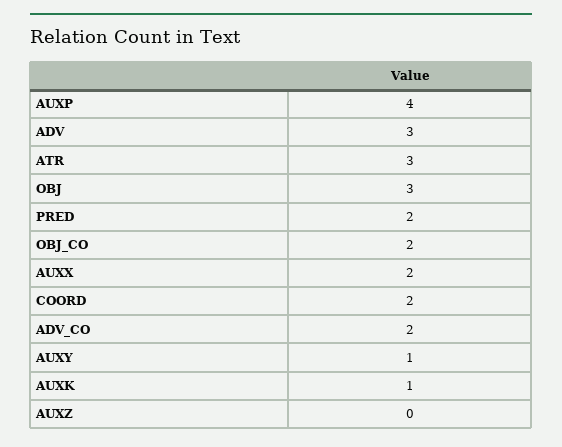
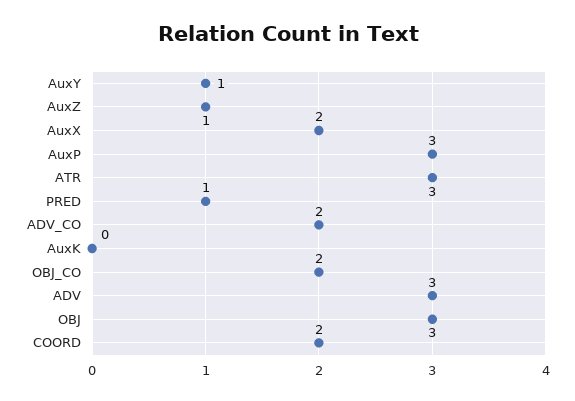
AUXP: 4 -> 3
PRED: 2 -> 1
AUXK: 1 -> 0
AUXZ: 0 -> 1

